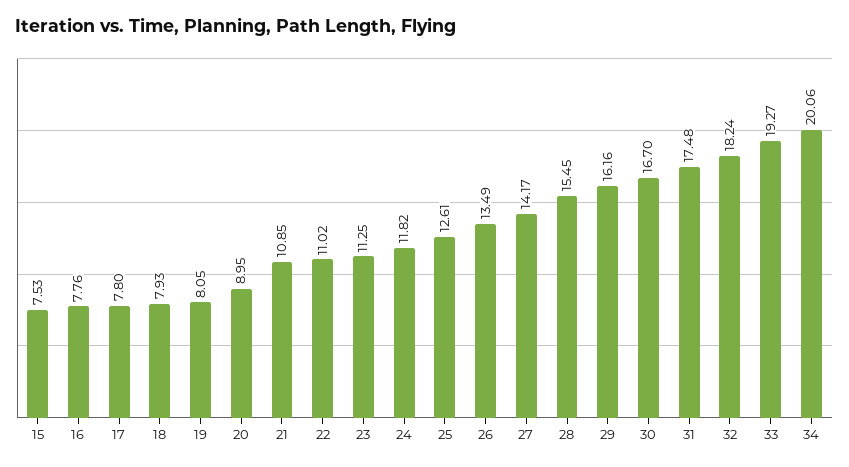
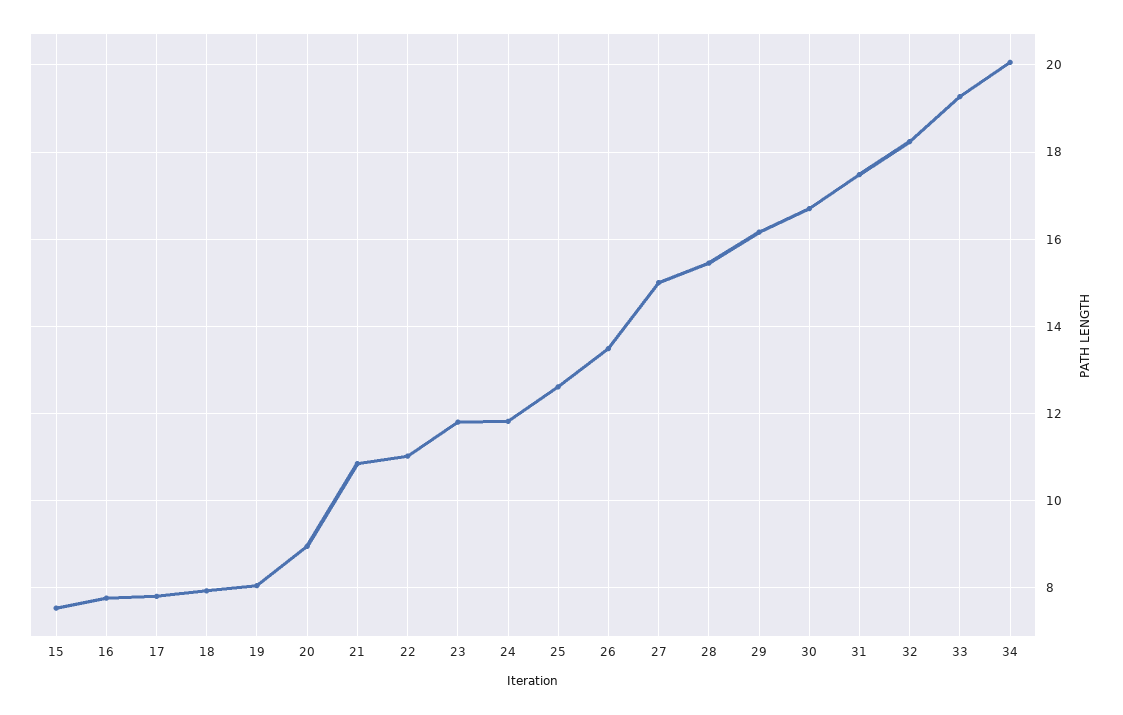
23: 11.25 -> 11.8
27: 14.17 -> 15

